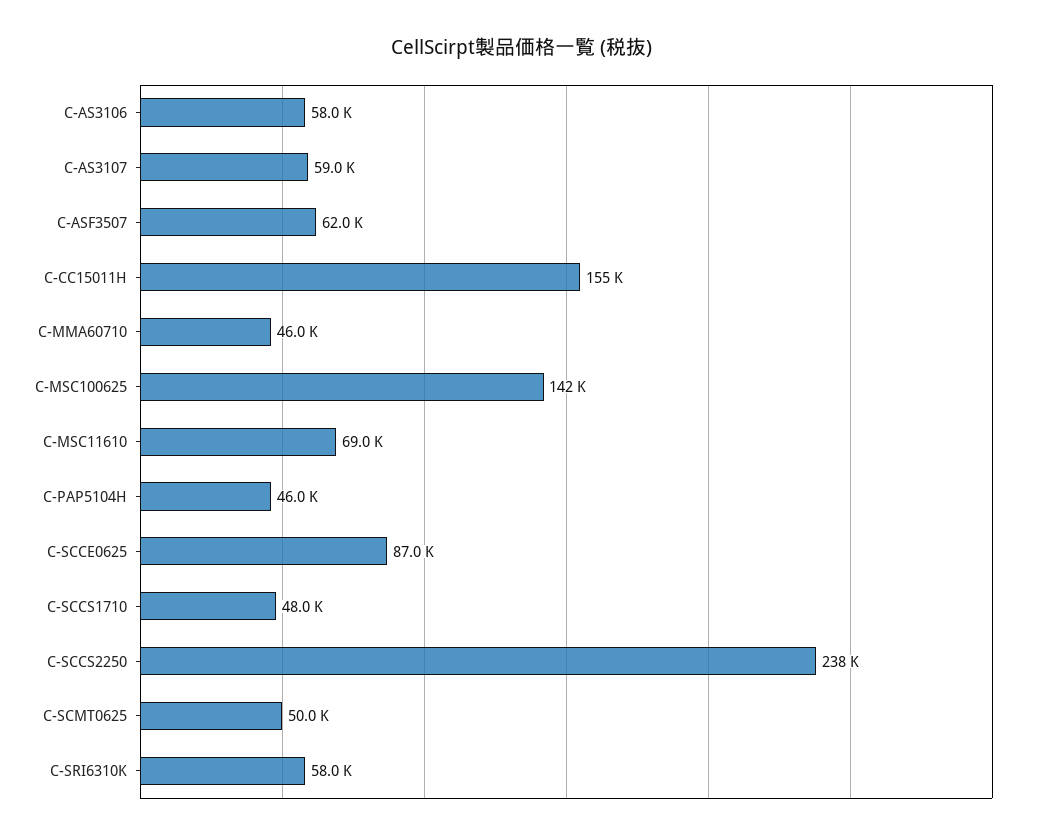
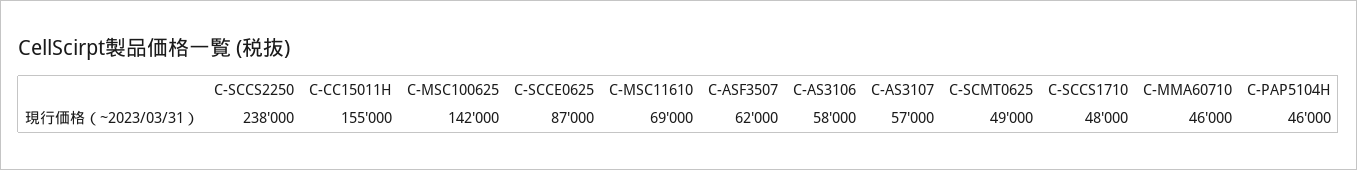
C-AS3107: 59000 -> 57000
C-SCMT0625: 50000 -> 49000
C-SRI6310K: 58000 -> none

